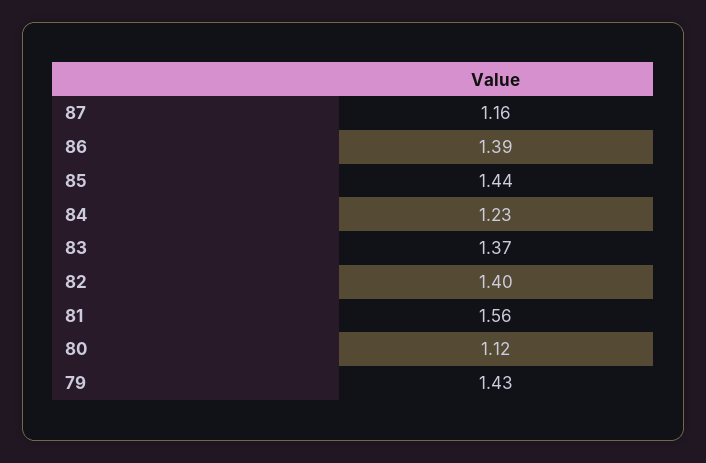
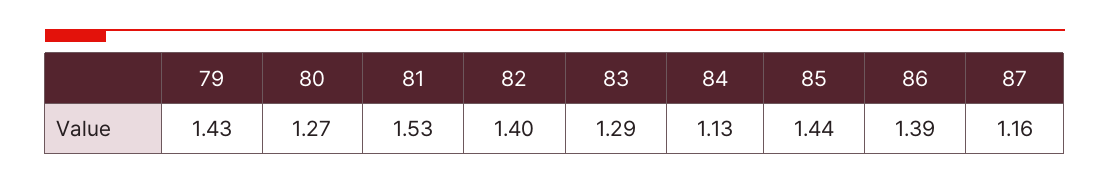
84: 1.23 -> 1.13
83: 1.37 -> 1.29
81: 1.56 -> 1.53
80: 1.12 -> 1.27

